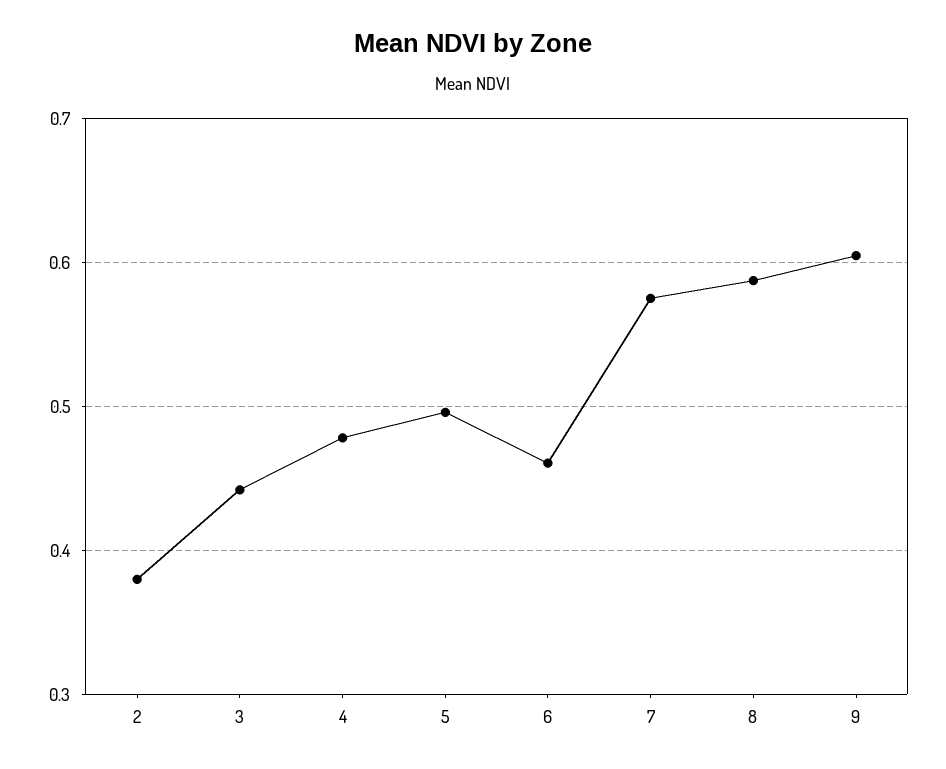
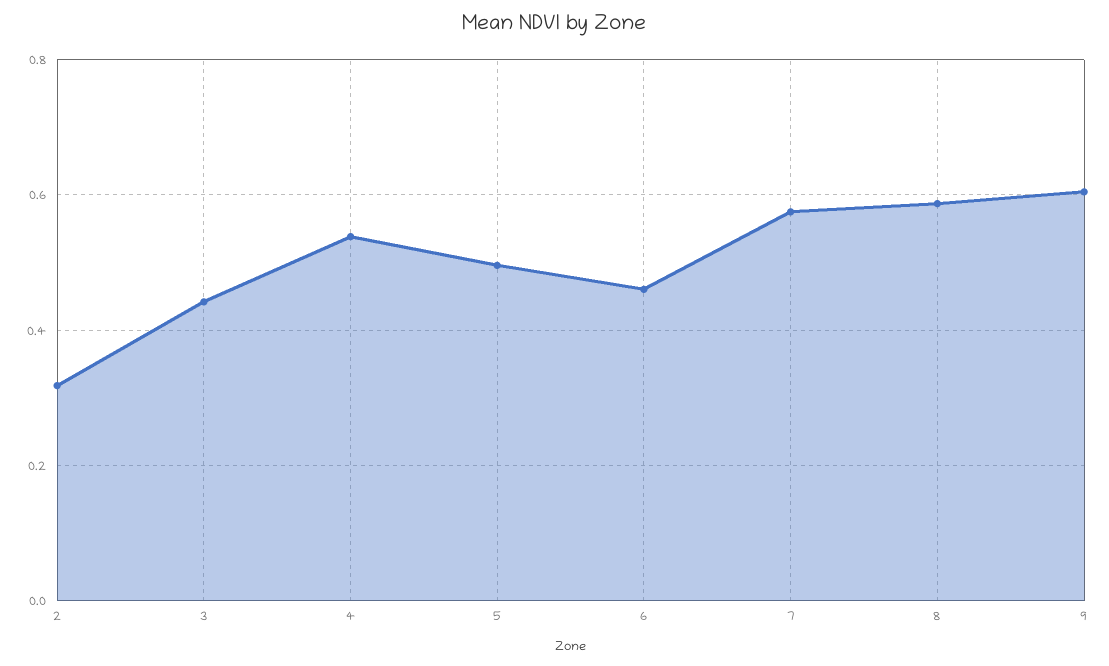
2: 0.38 -> 0.32
4: 0.48 -> 0.54

